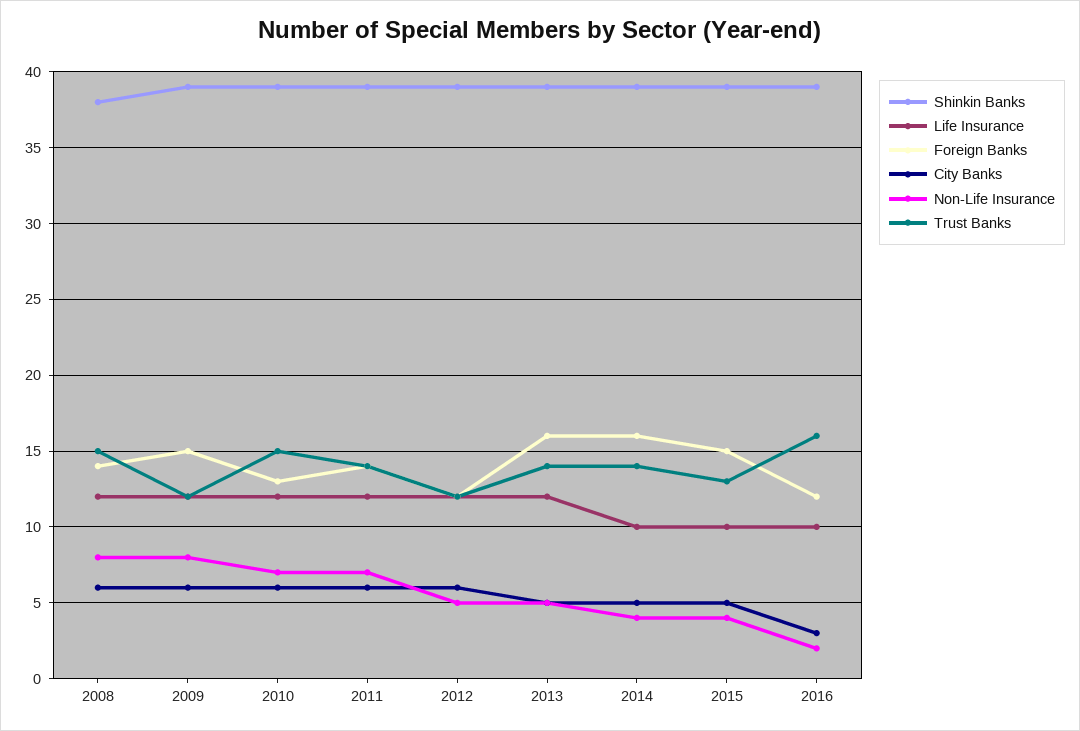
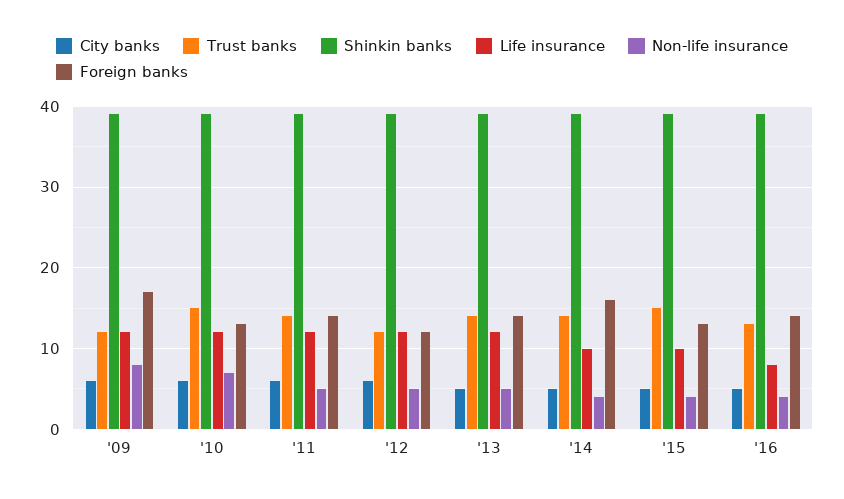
Shinkin Banks, 2008: 38 -> none
Life Insurance, 2008: 12 -> none
Foreign Banks, 2008: 14 -> none
City Banks, 2008: 6 -> none
Non-Life Insurance, 2008: 8 -> none
Trust Banks, 2008: 15 -> none
Foreign Banks, 2009: 15 -> 17
Non-Life Insurance, 2011: 7 -> 5
Foreign Banks, 2013: 16 -> 14
Foreign Banks, 2015: 15 -> 13
Trust Banks, 2015: 13 -> 15
Life Insurance, 2016: 10 -> 8
Foreign Banks, 2016: 12 -> 14
City Banks, 2016: 3 -> 5
Non-Life Insurance, 2016: 2 -> 4
Trust Banks, 2016: 16 -> 13

